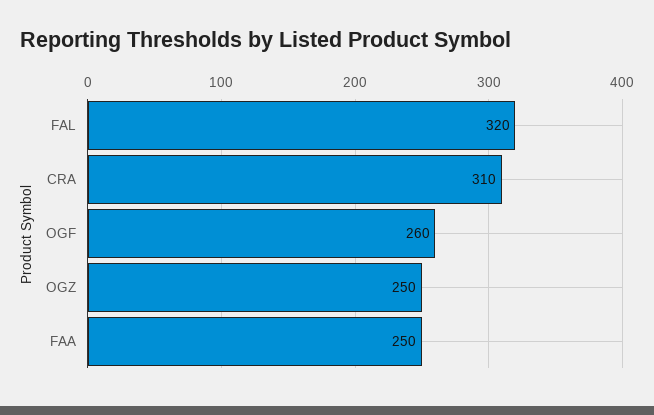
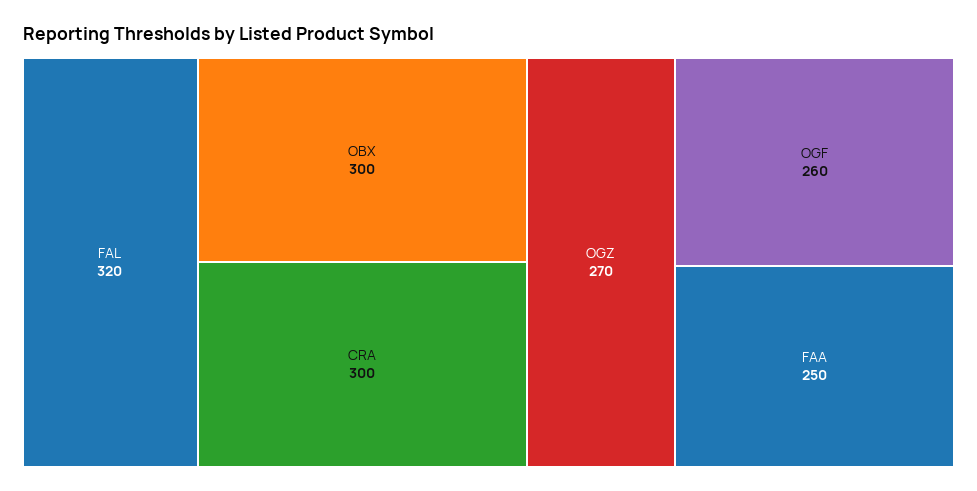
CRA: 310 -> 300
OGZ: 250 -> 270
OBX: none -> 300

